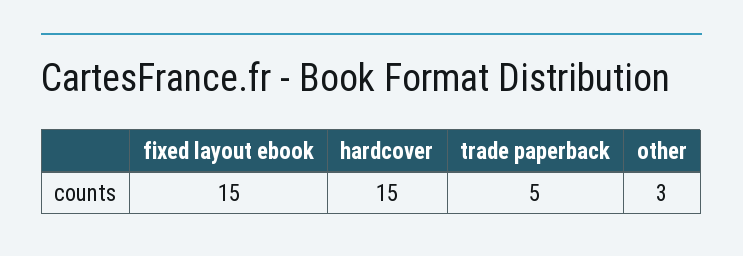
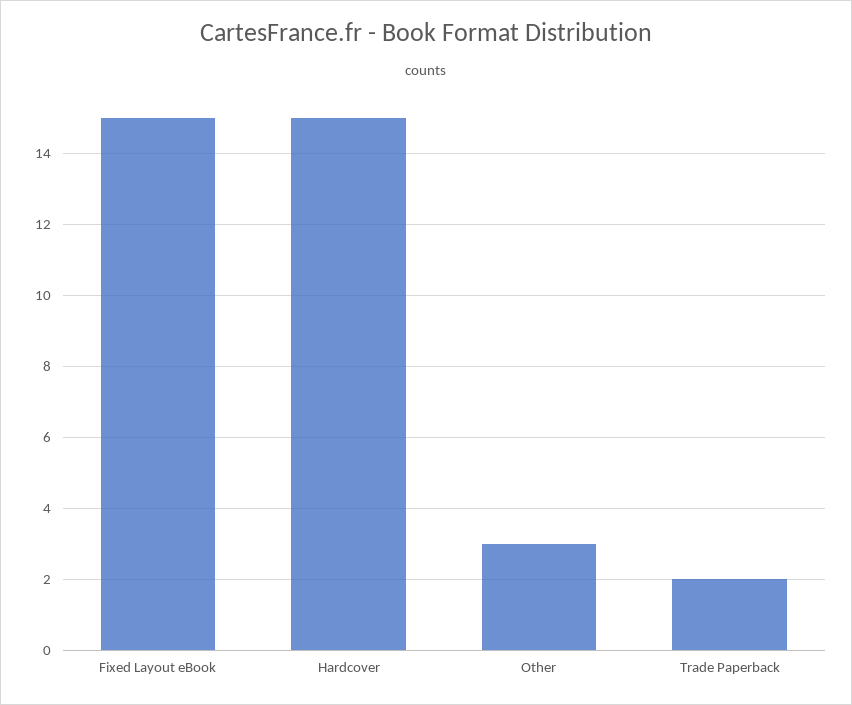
trade paperback: 5 -> 2

